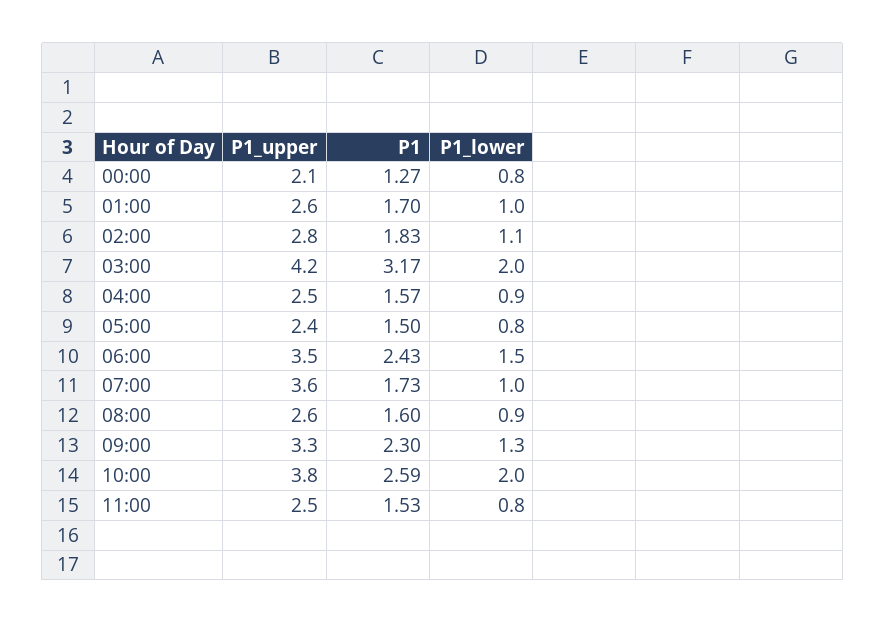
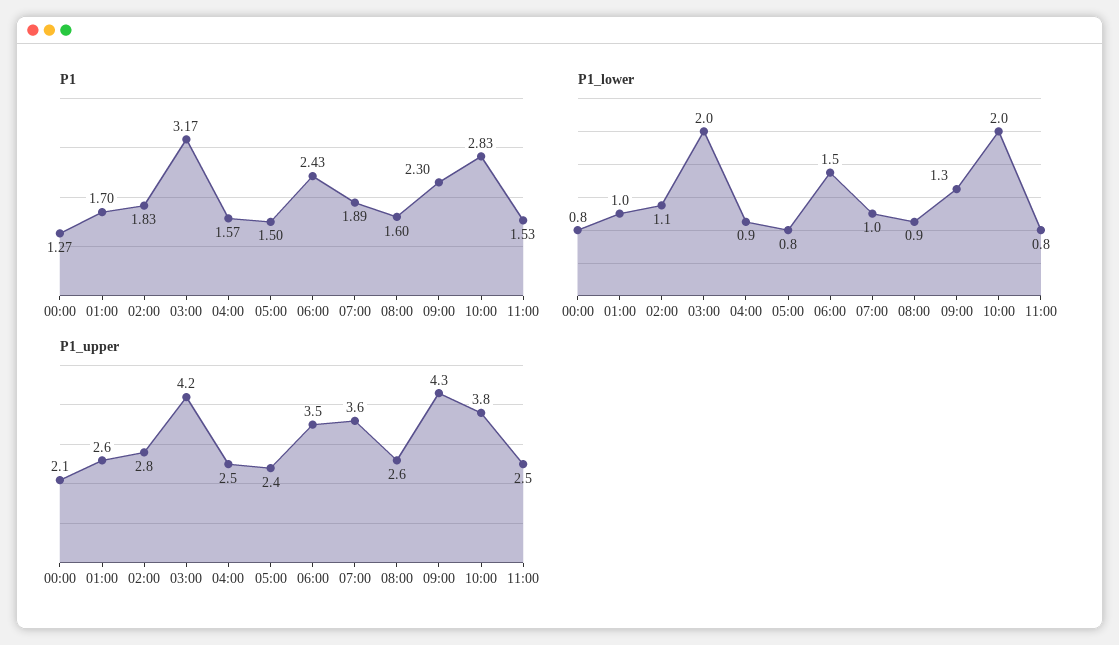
P1, 07:00: 1.73 -> 1.89
P1_upper, 09:00: 3.3 -> 4.3
P1, 10:00: 2.59 -> 2.83

